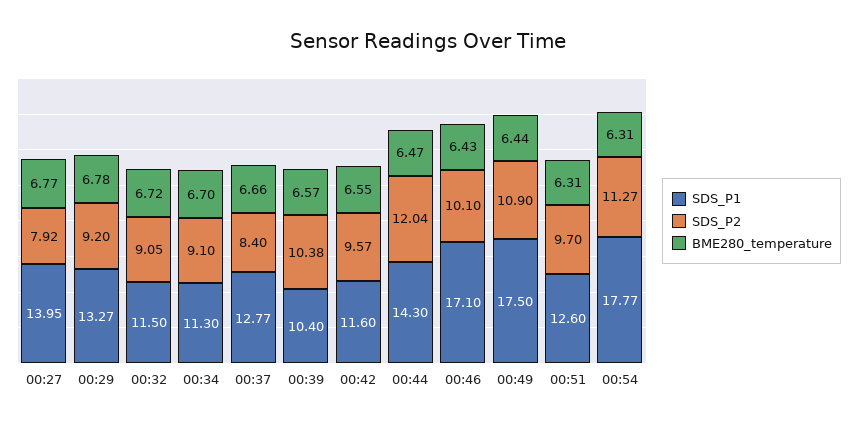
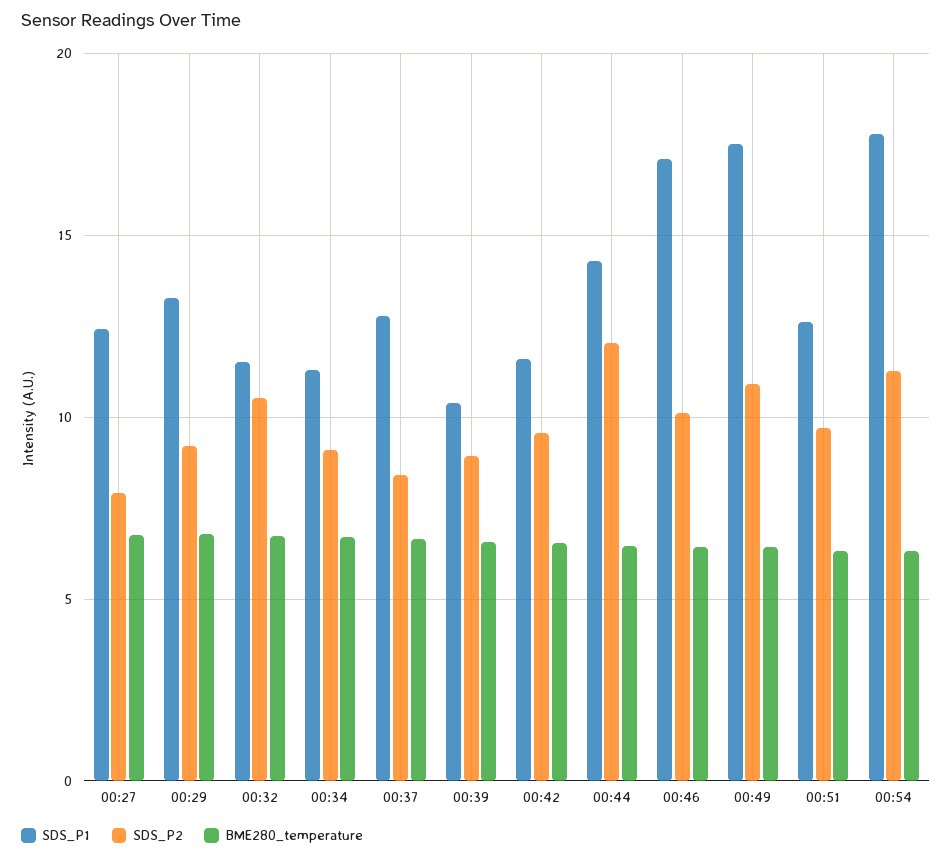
SDS_P1, 00:27: 13.95 -> 12.5
SDS_P2, 00:32: 9.05 -> 10.5
SDS_P2, 00:39: 10.38 -> 9

